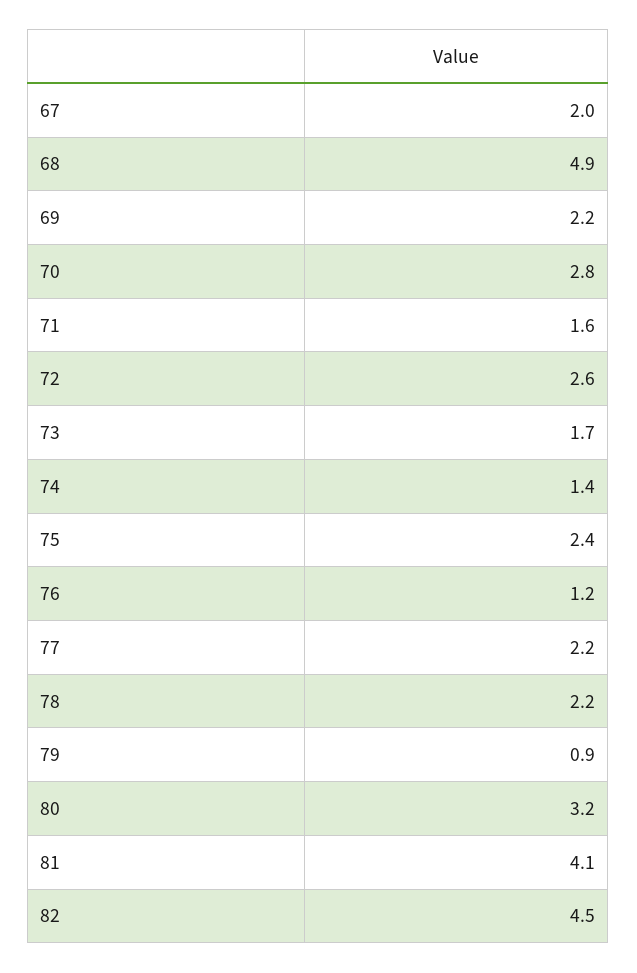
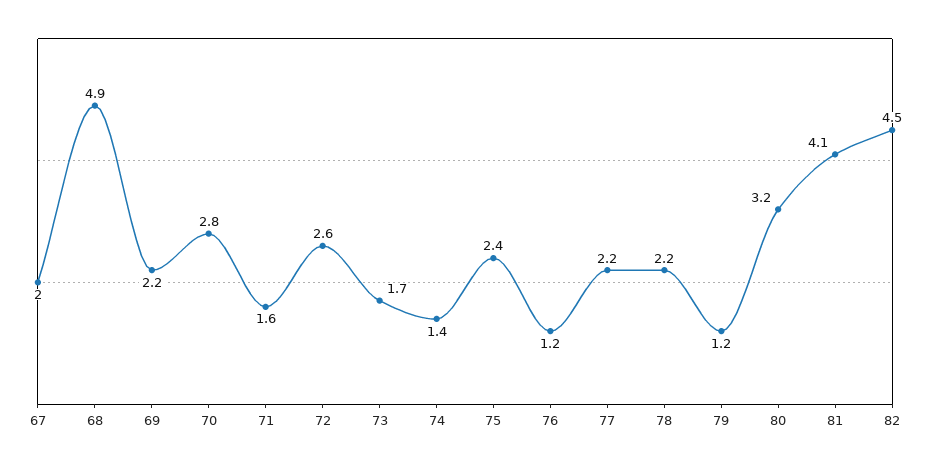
79: 0.9 -> 1.2

